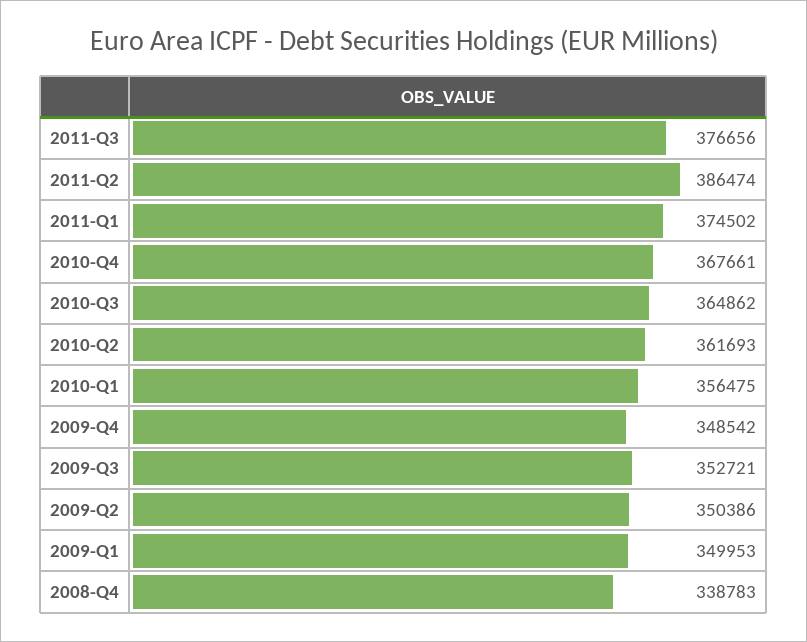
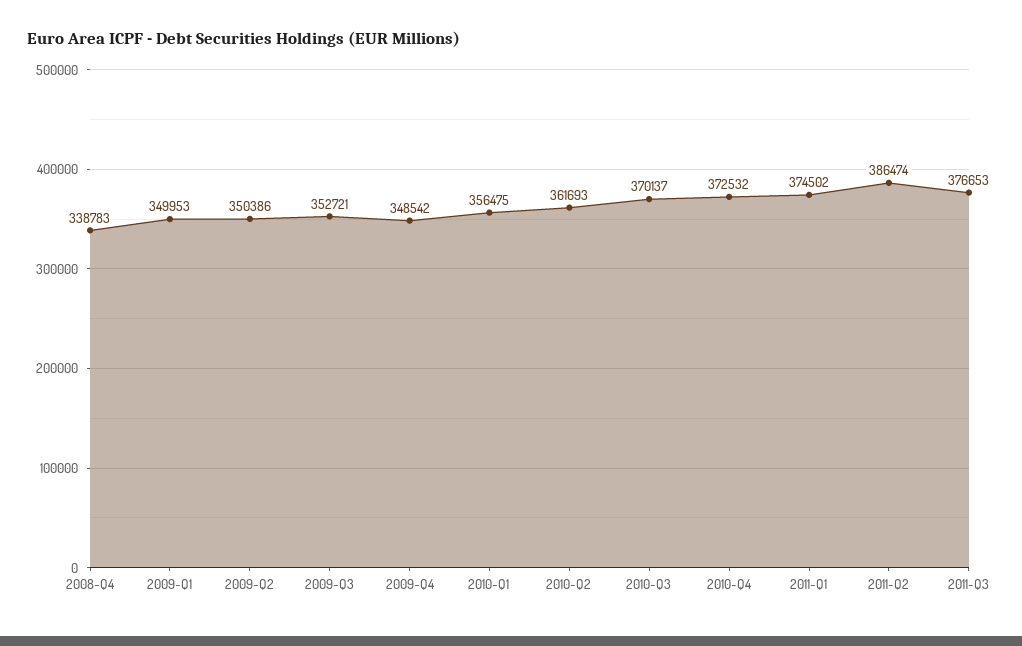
2011-Q3: 376656 -> 376653
2010-Q4: 367661 -> 372532
2010-Q3: 364862 -> 370137

